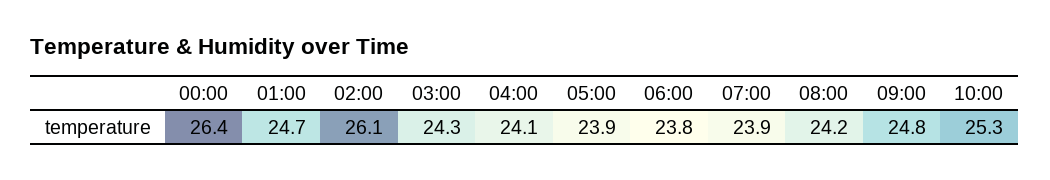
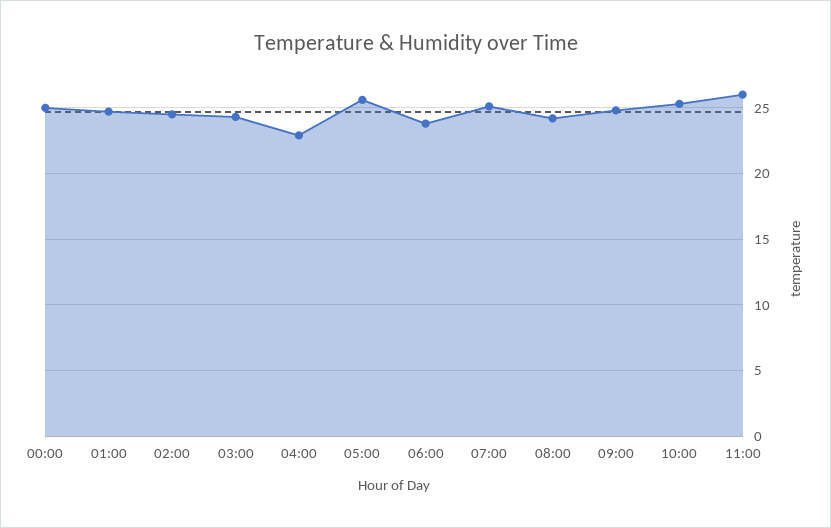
00:00: 26.4 -> 25
02:00: 26.1 -> 24.5
04:00: 24.1 -> 23
05:00: 23.9 -> 25.5
07:00: 23.9 -> 25
11:00: none -> 26

